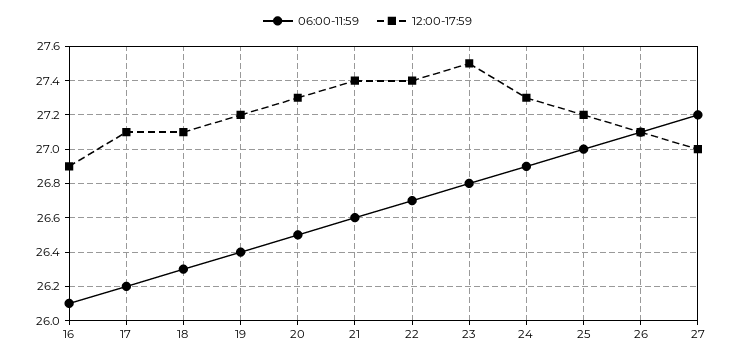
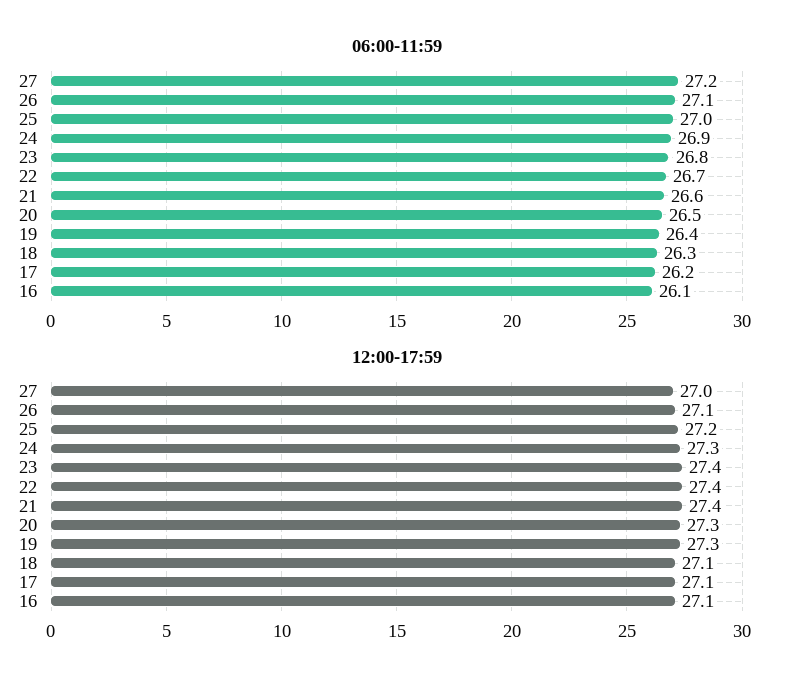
12:00-17:59, 16: 26.9 -> 27.1
12:00-17:59, 19: 27.2 -> 27.3
12:00-17:59, 23: 27.5 -> 27.4

